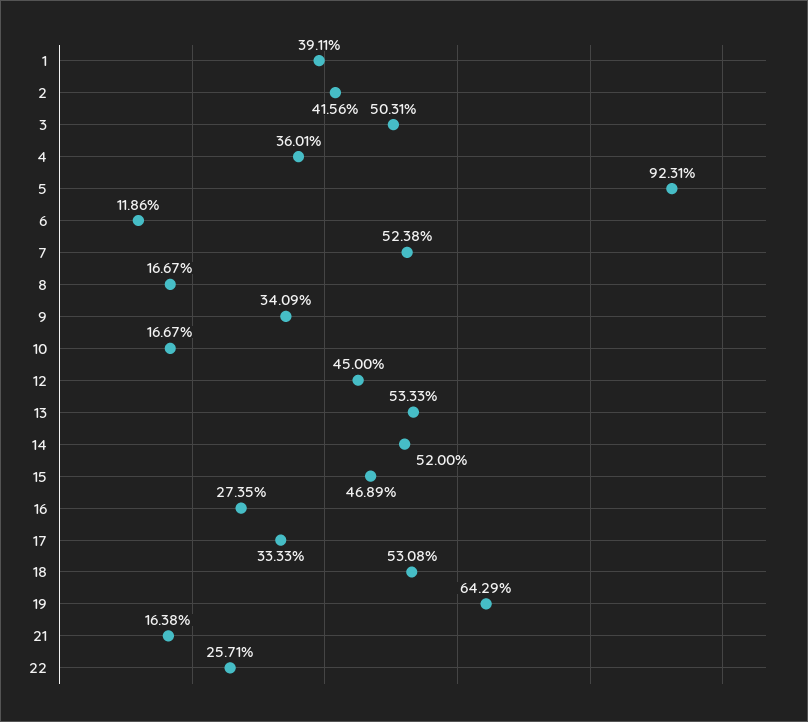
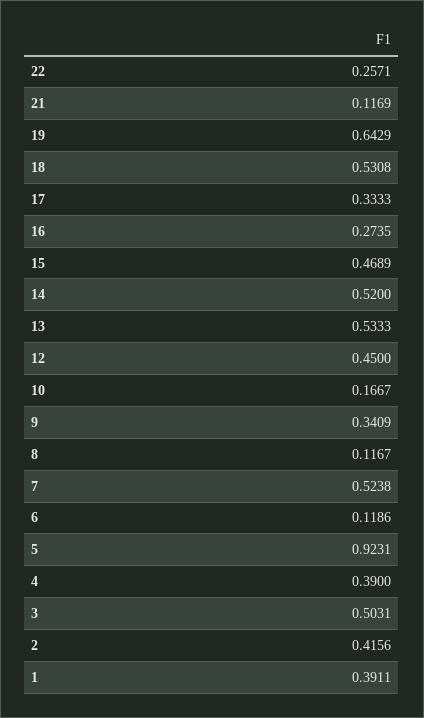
4: 0.3601 -> 0.39
8: 0.1667 -> 0.1167
21: 0.1638 -> 0.1169

